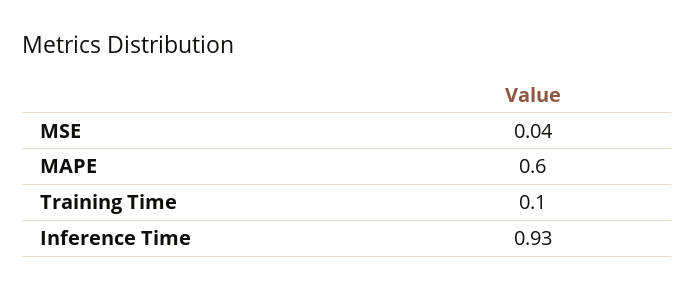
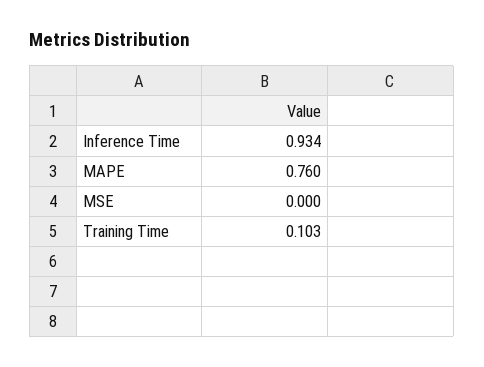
MSE: 0.04 -> 0
MAPE: 0.6 -> 0.76

